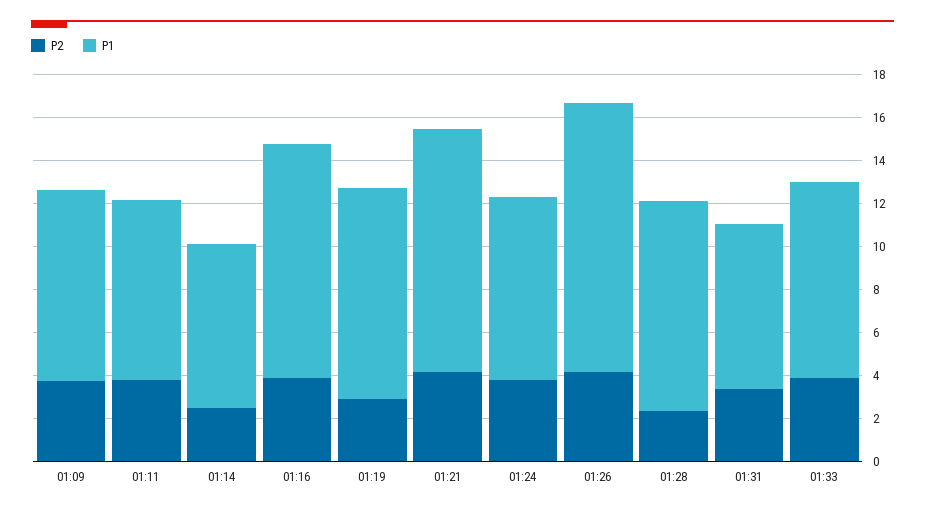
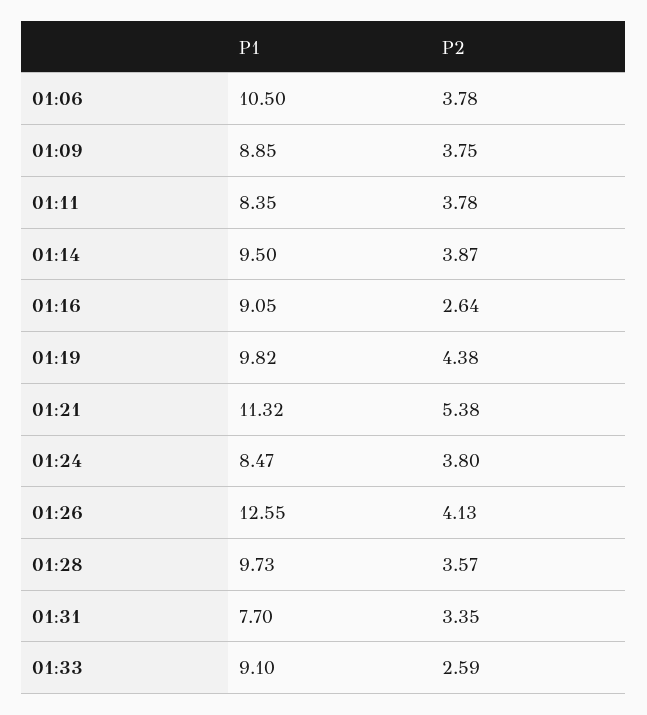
P2, 01:14: 2.5 -> 3.87
P1, 01:14: 7.5 -> 9.5
P2, 01:16: 4 -> 2.64
P1, 01:16: 11 -> 9.05
P2, 01:19: 3 -> 4.38
P2, 01:21: 4 -> 5.38
P2, 01:28: 2.5 -> 3.57
P2, 01:33: 4 -> 2.59
P1, 01:06: none -> 10.5
P2, 01:06: none -> 3.78

